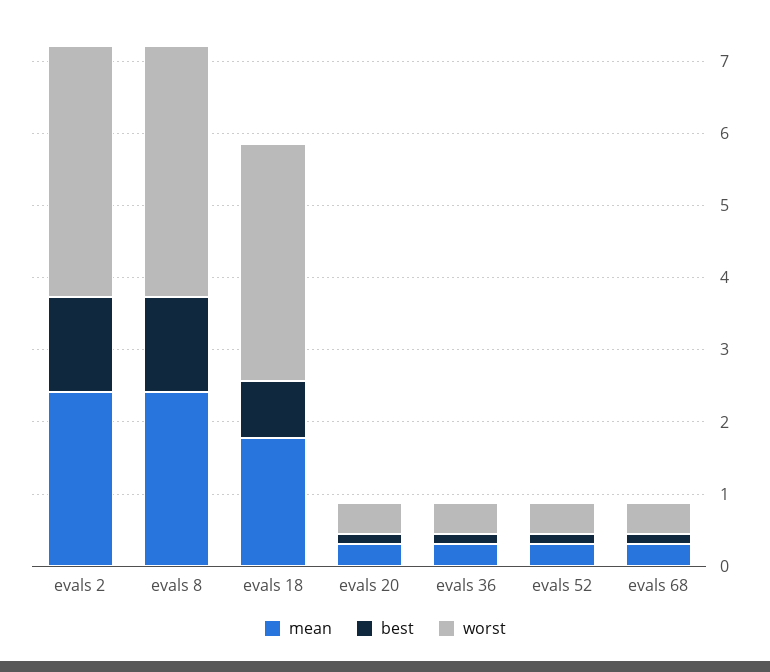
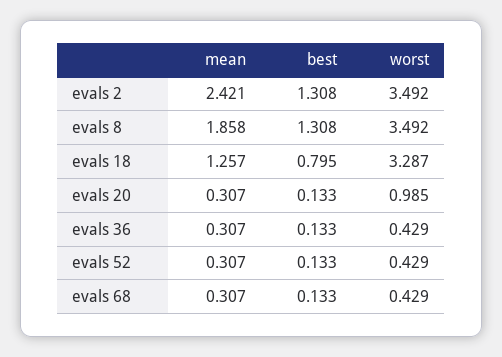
mean, evals 8: 2.4 -> 1.858
mean, evals 18: 1.8 -> 1.257
worst, evals 20: 0.4 -> 0.985

